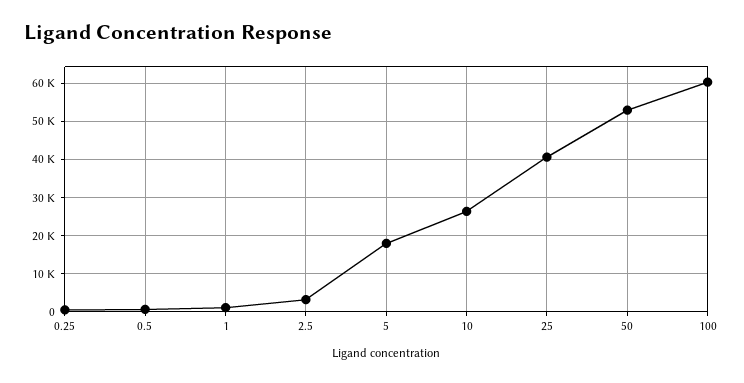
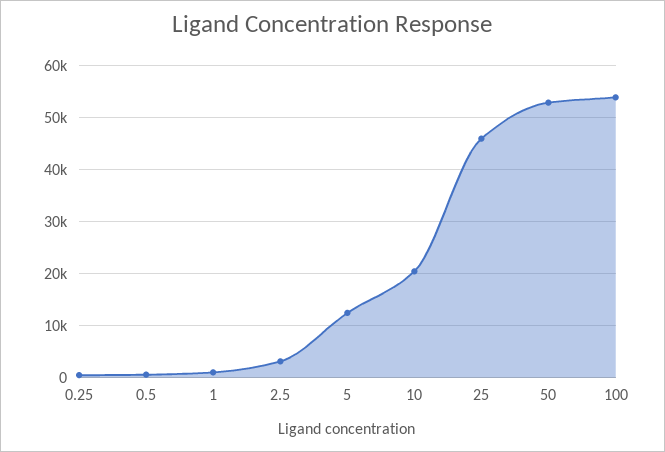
5: 18000 -> 12000
10: 26000 -> 20000
25: 40000 -> 46000
100: 60000 -> 54000

